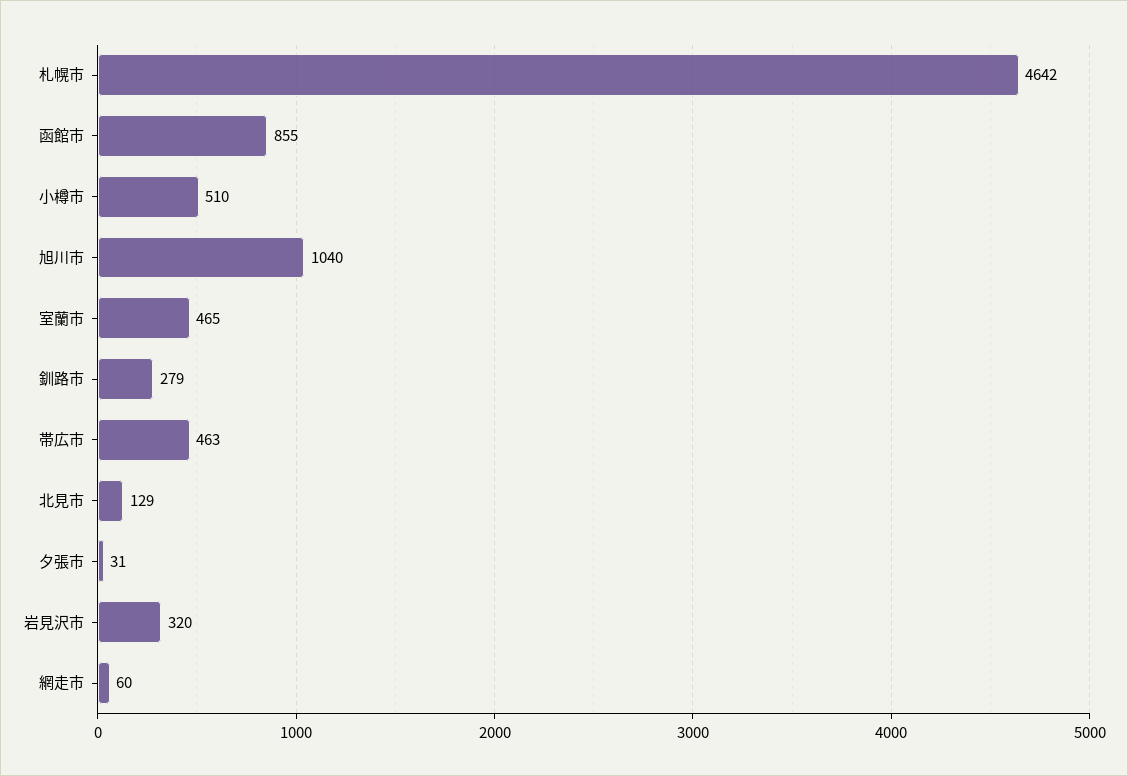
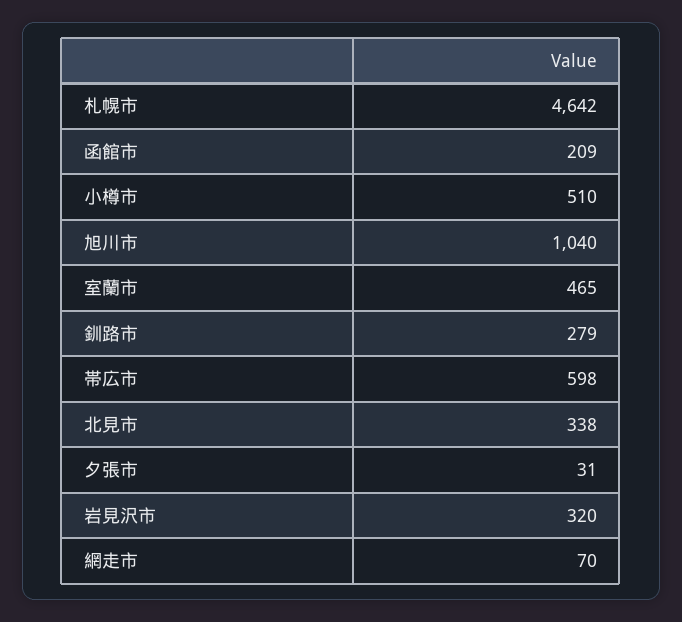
函館市: 855 -> 209
帯広市: 463 -> 598
北見市: 129 -> 338
網走市: 60 -> 70

